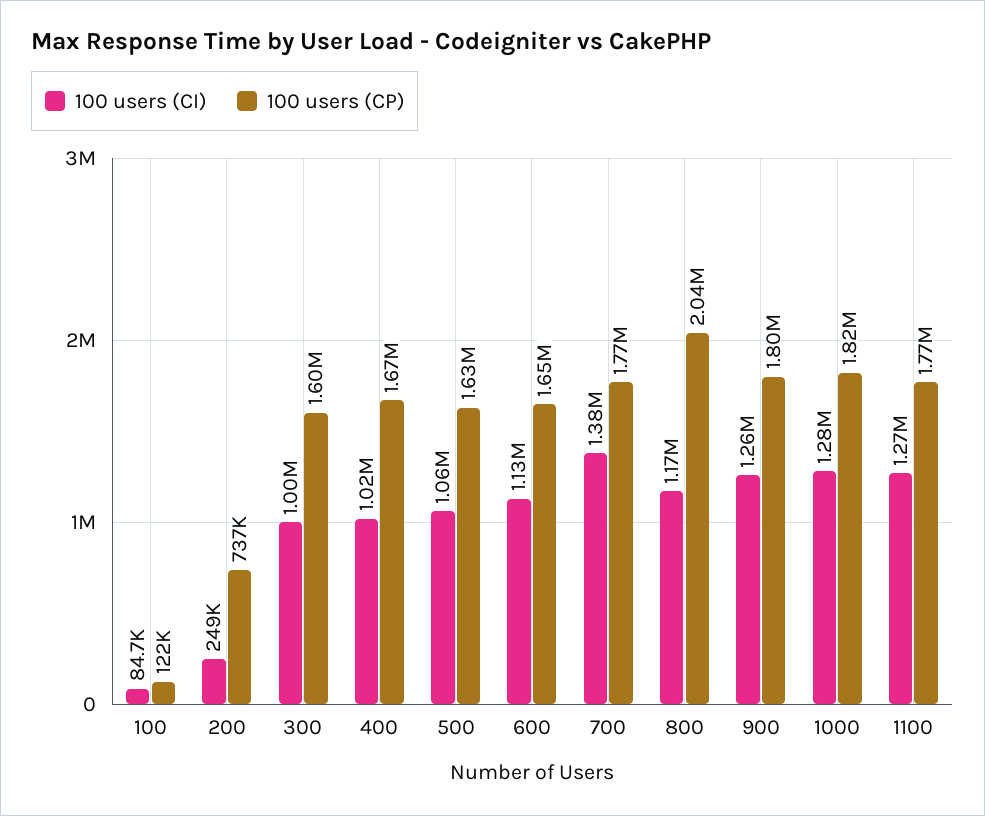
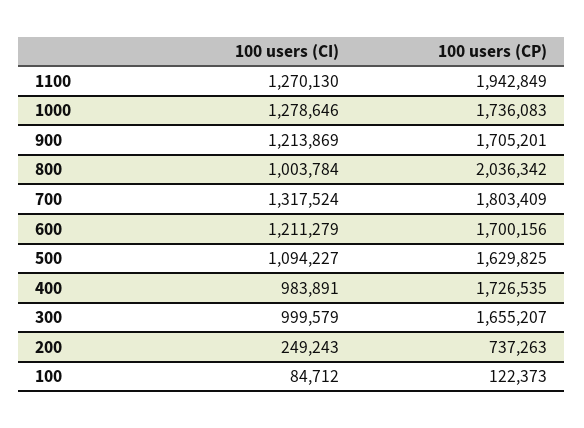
100 users (CP), 300: 1600000 -> 1655207
100 users (CI), 400: 1020000 -> 983891
100 users (CP), 400: 1670000 -> 1726535
100 users (CI), 500: 1060000 -> 1094227
100 users (CI), 600: 1130000 -> 1211279
100 users (CP), 600: 1650000 -> 1700156
100 users (CI), 700: 1380000 -> 1317524
100 users (CP), 700: 1770000 -> 1803409
100 users (CI), 800: 1170000 -> 1003784
100 users (CI), 900: 1260000 -> 1213869
100 users (CP), 900: 1800000 -> 1705201
100 users (CP), 1000: 1820000 -> 1736083
100 users (CP), 1100: 1770000 -> 1942849

